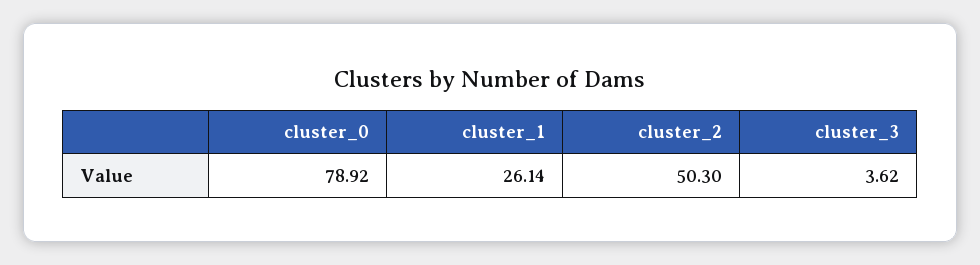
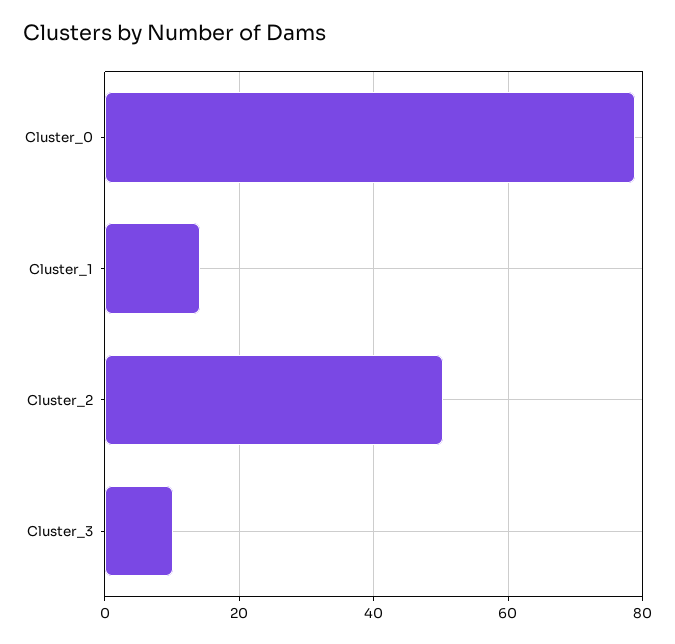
cluster_1: 26.14 -> 14
cluster_3: 3.62 -> 10

